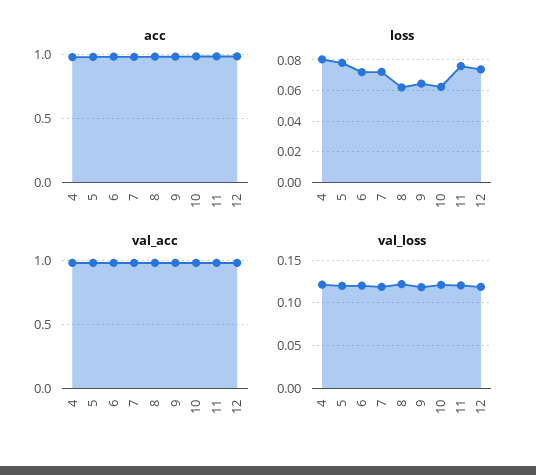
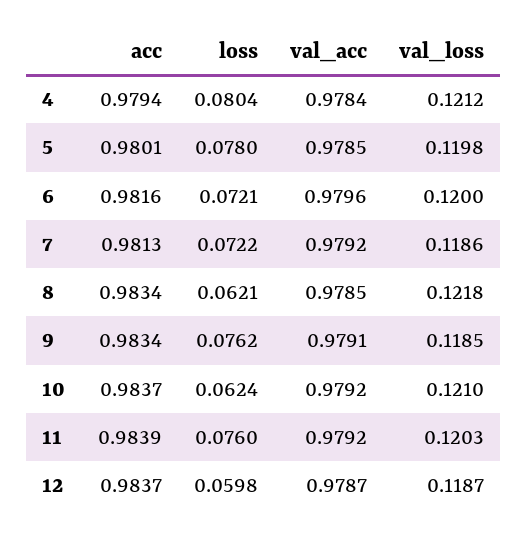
loss, 9: 0.065 -> 0.0762
loss, 12: 0.075 -> 0.0598

